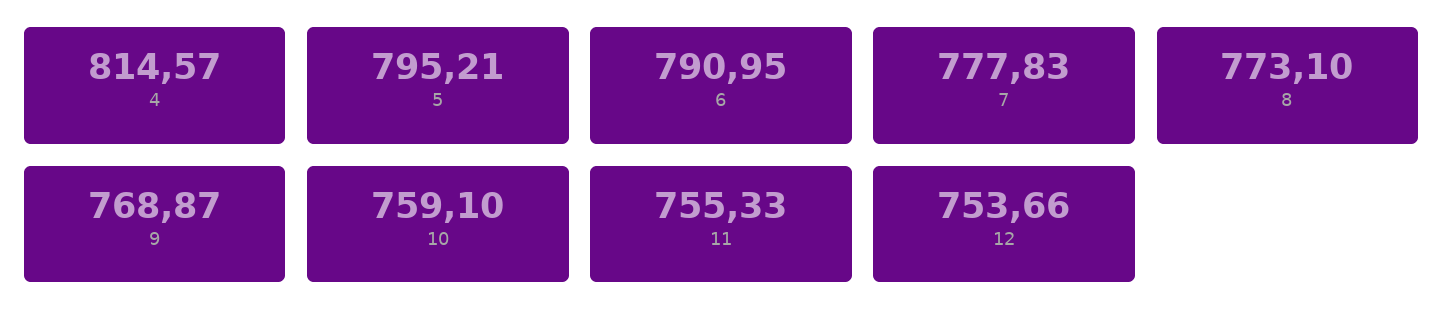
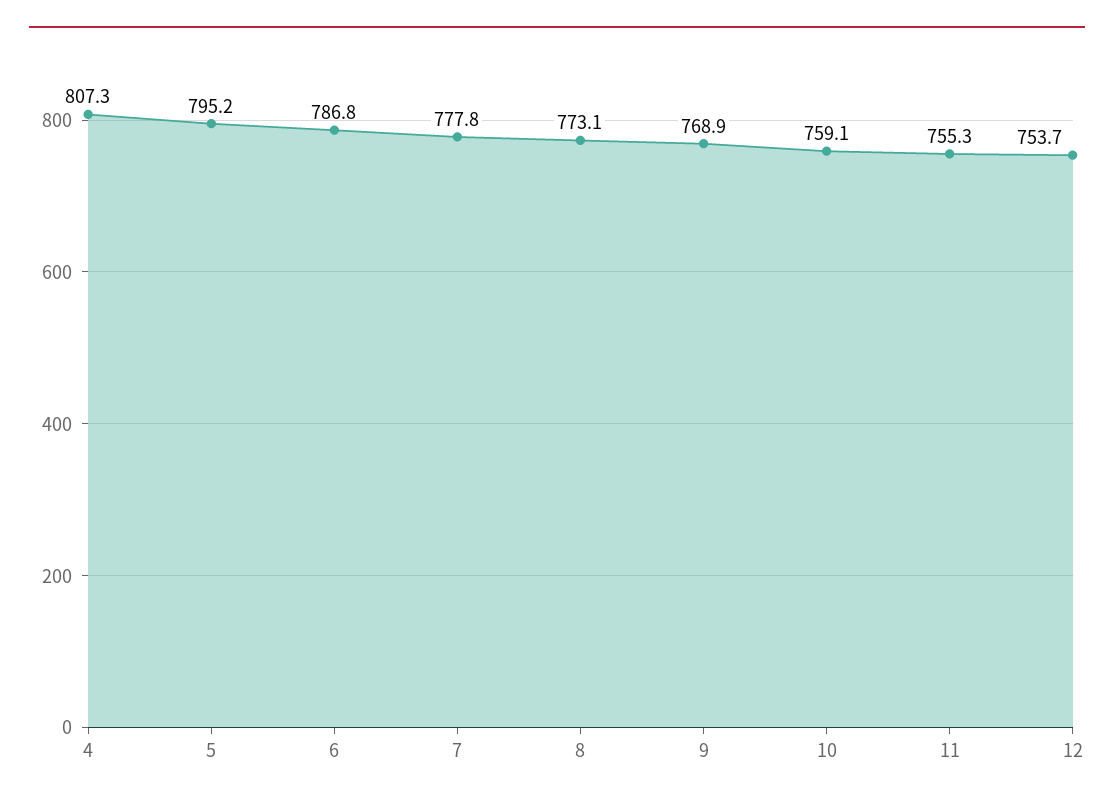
4: 814.57 -> 807.3
6: 790.95 -> 786.8

